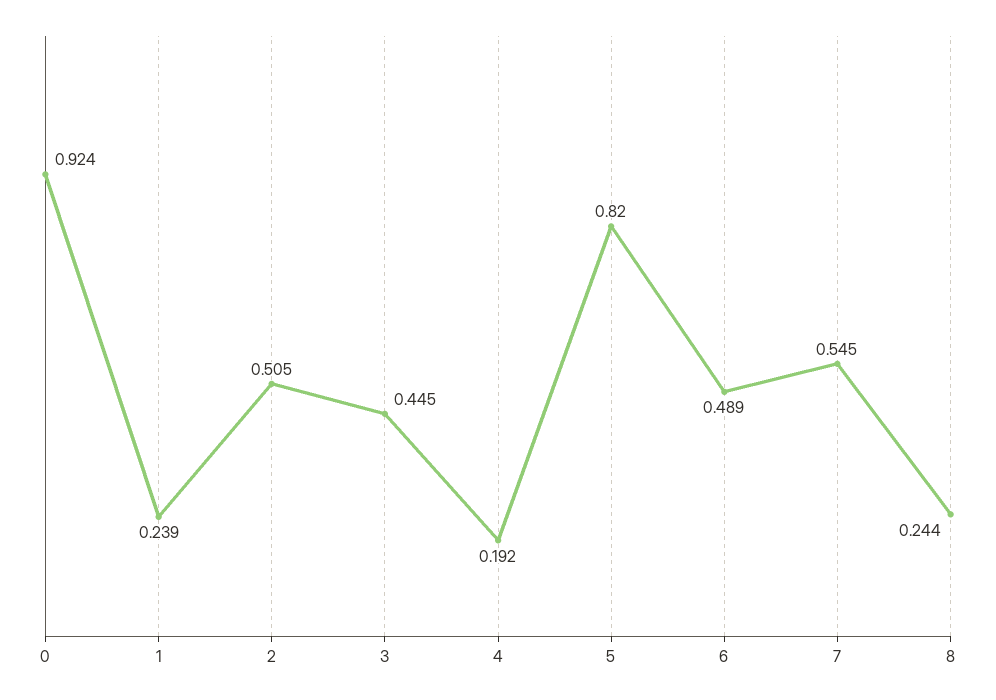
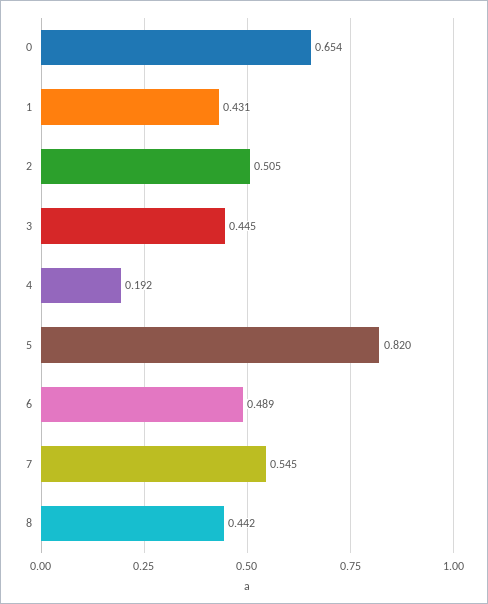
0: 0.924 -> 0.654
1: 0.239 -> 0.431
8: 0.244 -> 0.442

